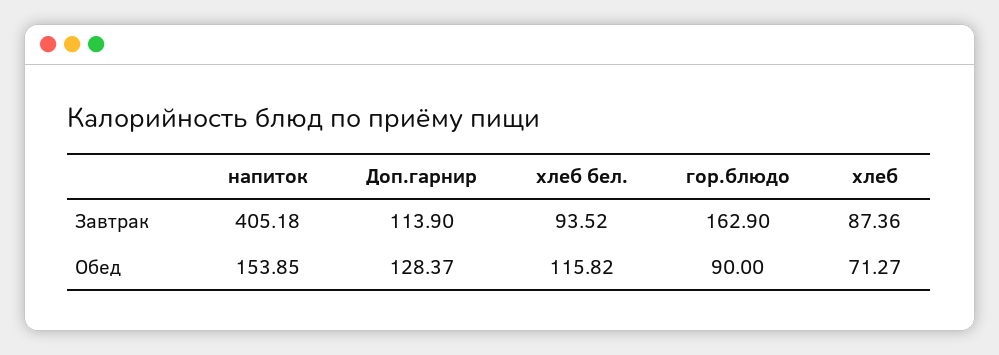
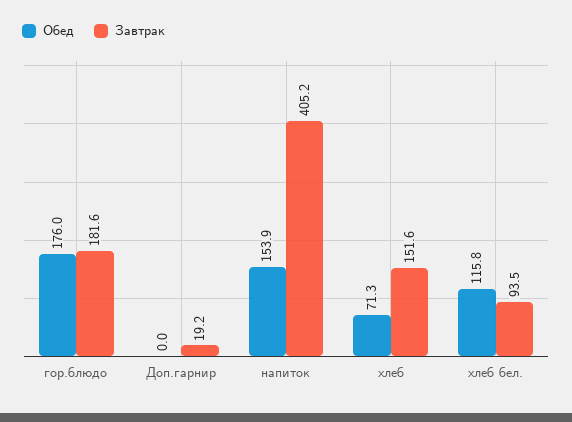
Завтрак, Доп.гарнир: 113.9 -> 19.2
Завтрак, гор.блюдо: 162.9 -> 181.6
Завтрак, хлеб: 87.36 -> 151.6
Обед, Доп.гарнир: 128.37 -> 0
Обед, гор.блюдо: 90 -> 176

